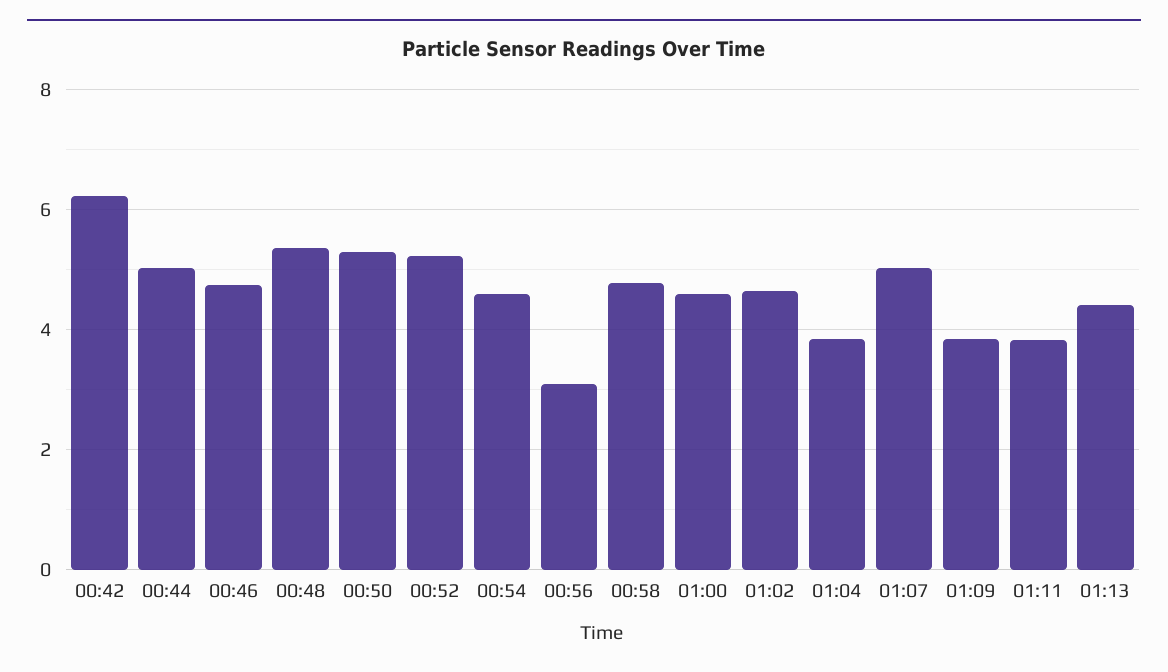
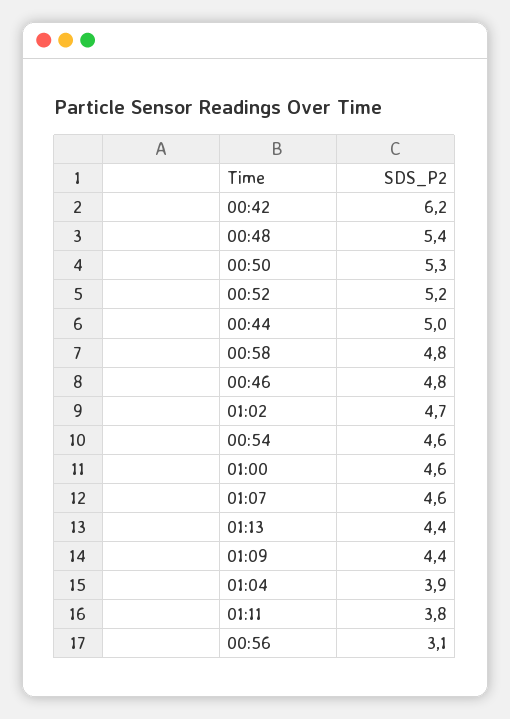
01:07: 5 -> 4.6
01:09: 3.8 -> 4.4

